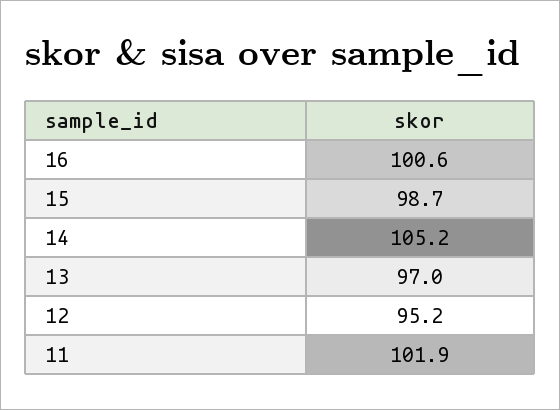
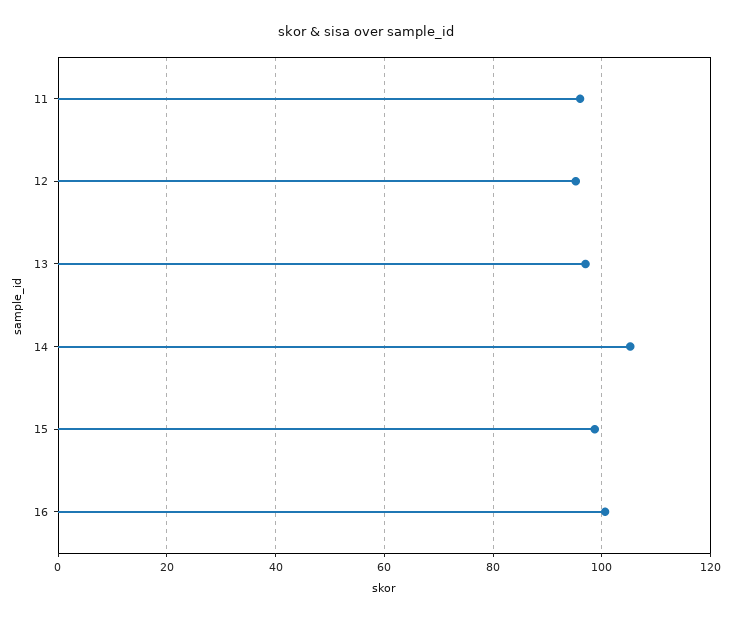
11: 101.9 -> 96

